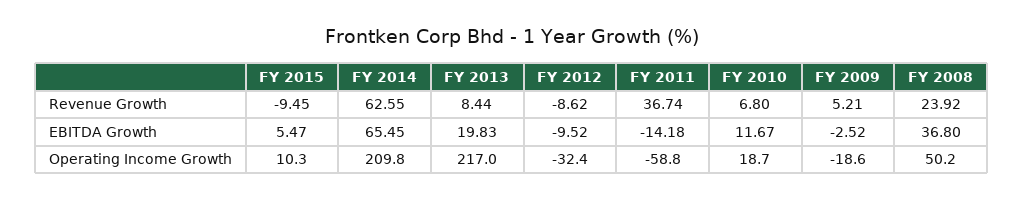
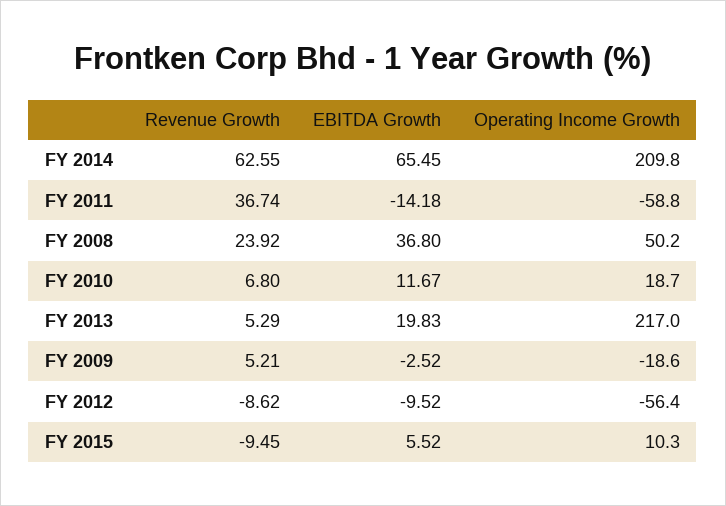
FY 2013, Revenue Growth: 8.44 -> 5.29
FY 2015, EBITDA Growth: 5.47 -> 5.52
FY 2012, Operating Income Growth: -32.4 -> -56.4

